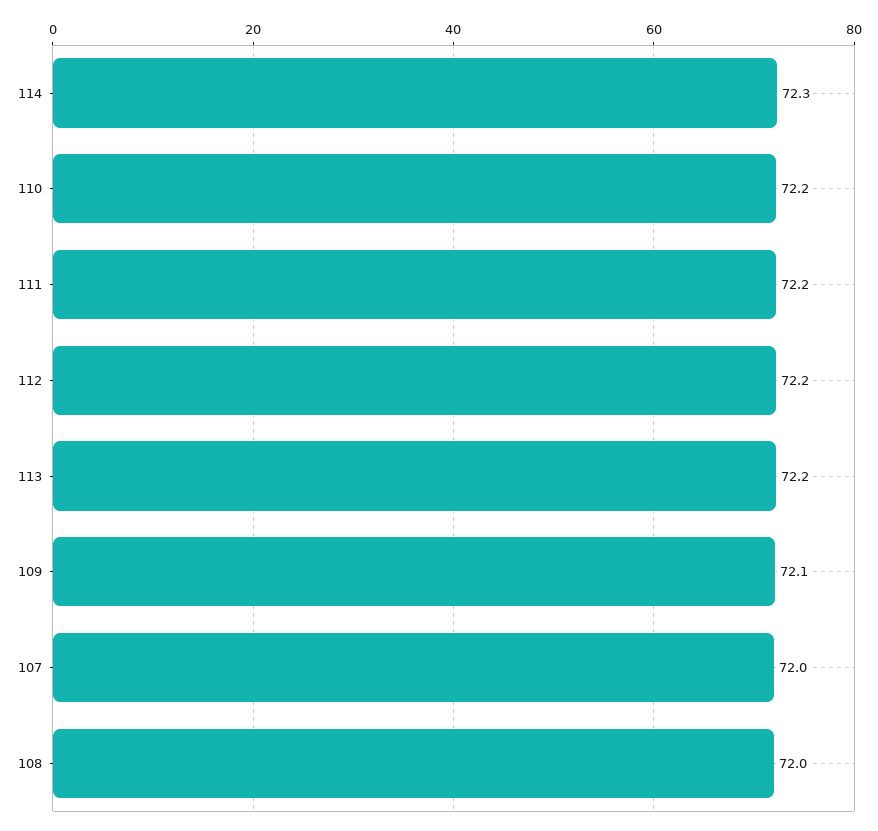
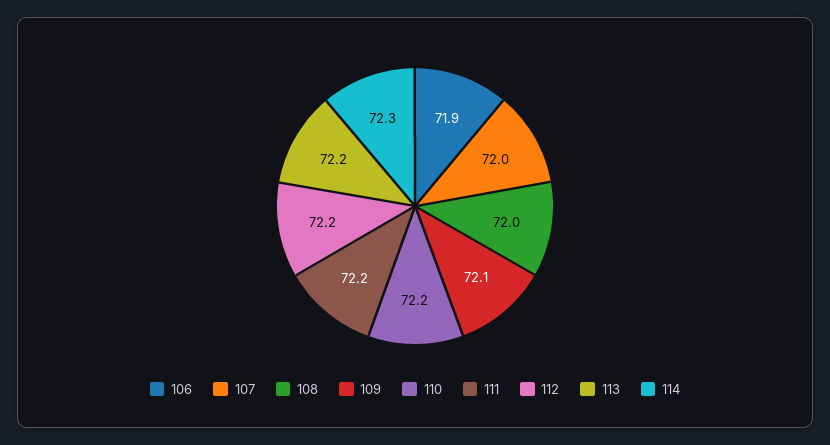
106: none -> 71.9

